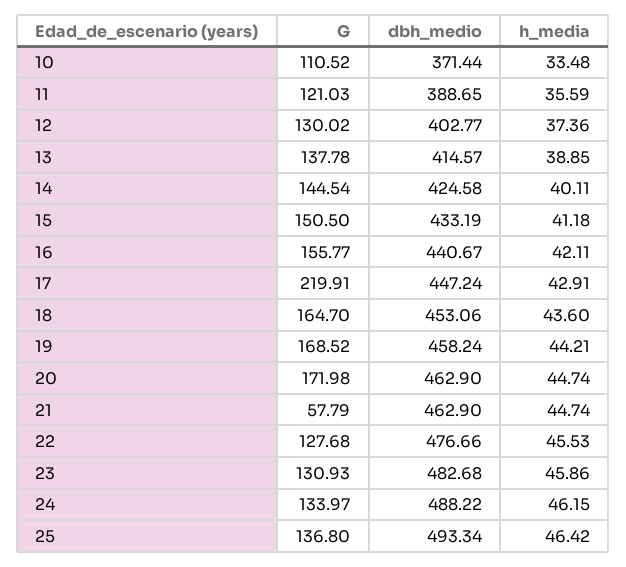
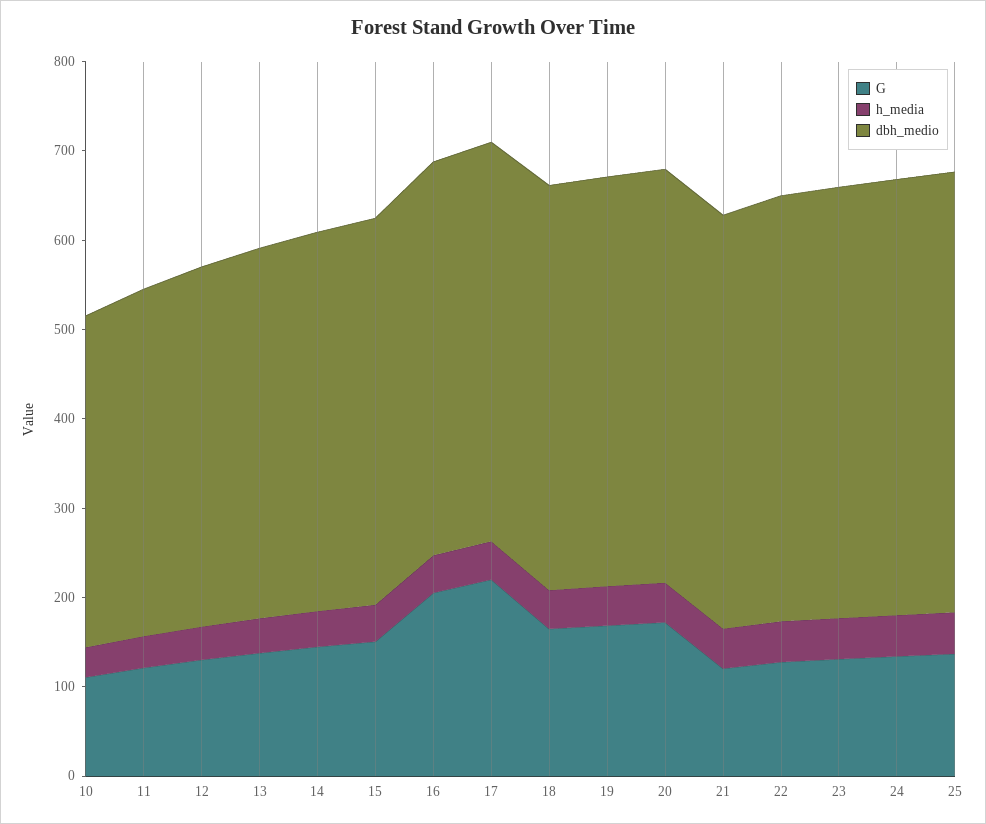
G, 16: 155.77 -> 200
G, 21: 57.79 -> 120

